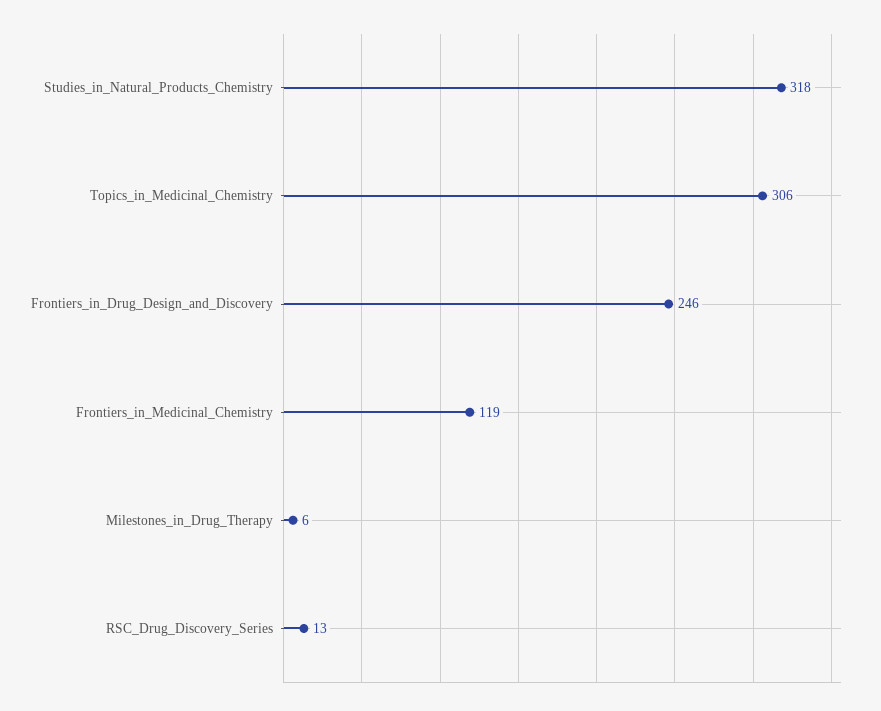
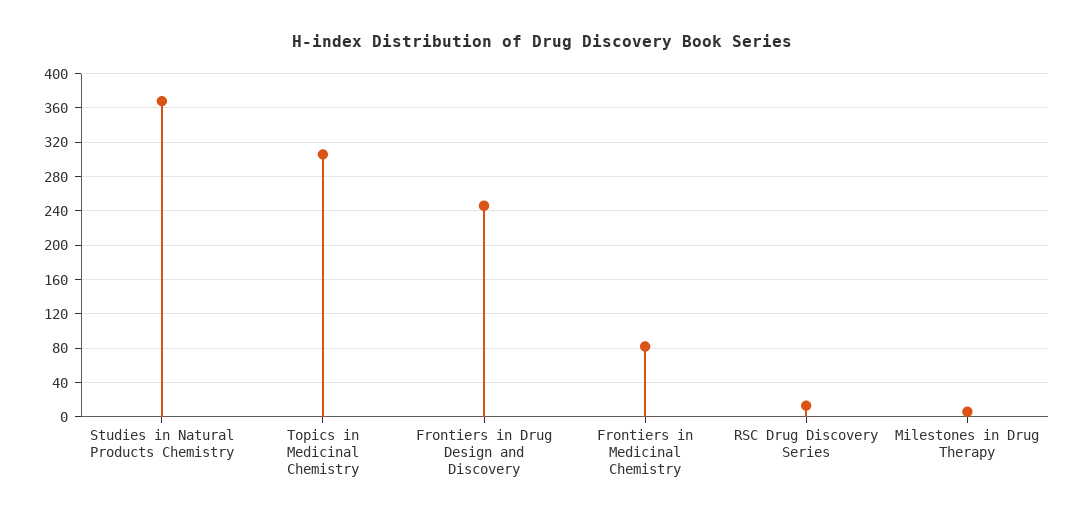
Studies_in_Natural_Products_Chemistry: 318 -> 370
Frontiers_in_Medicinal_Chemistry: 119 -> 80

